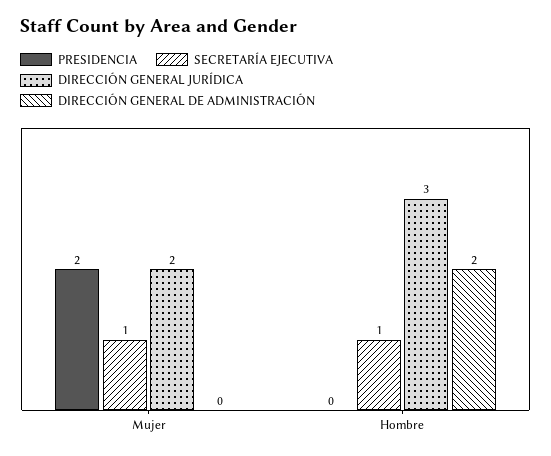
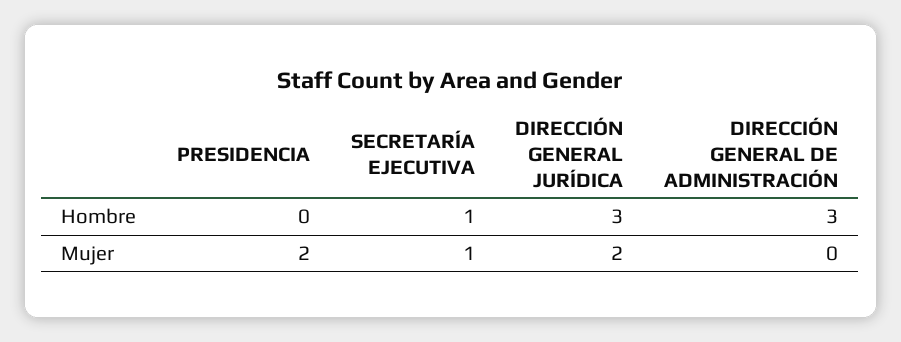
DIRECCIÓN GENERAL DE ADMINISTRACIÓN, Hombre: 2 -> 3

